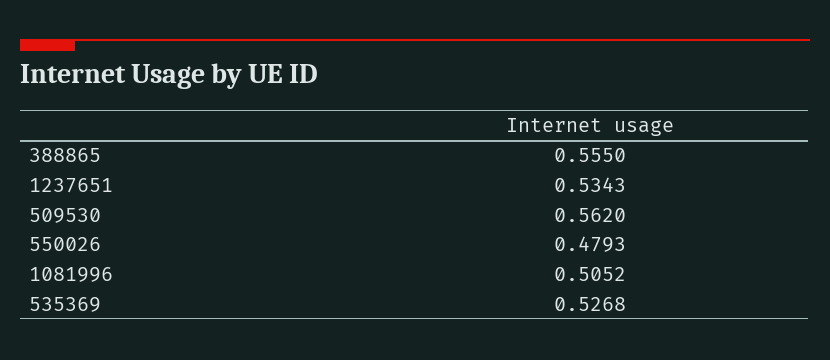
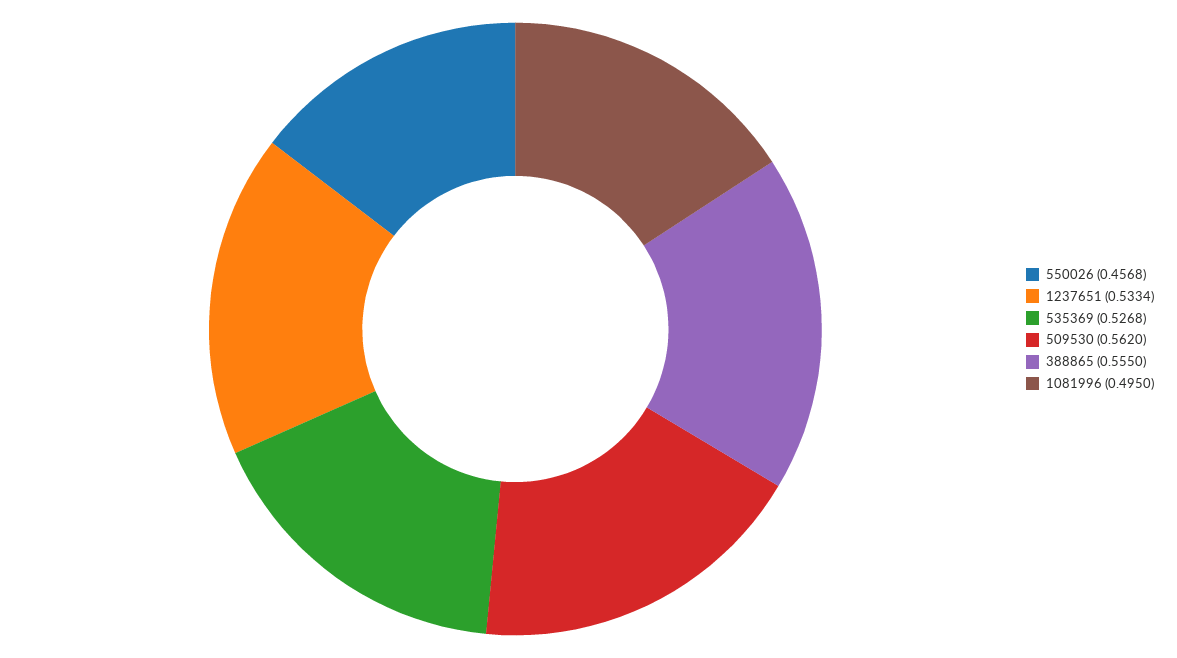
1237651: 0.5343 -> 0.5334
550026: 0.4793 -> 0.4568
1081996: 0.5052 -> 0.495

